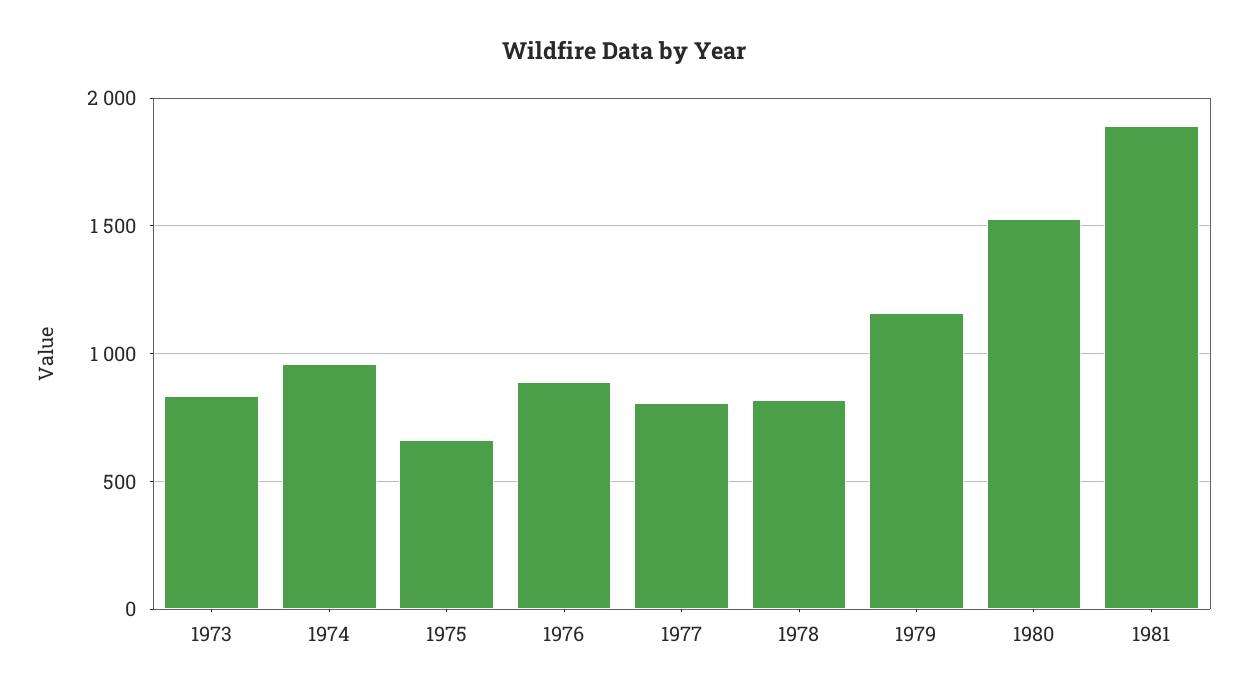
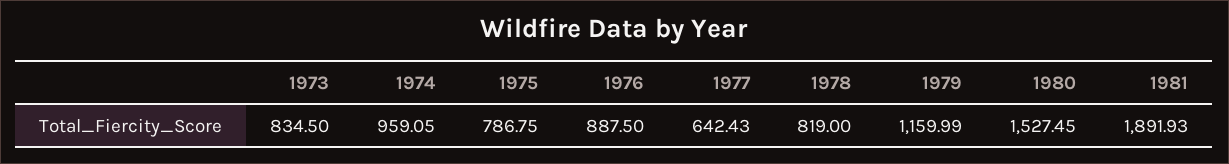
1975: 650 -> 786.75
1977: 800 -> 642.43

